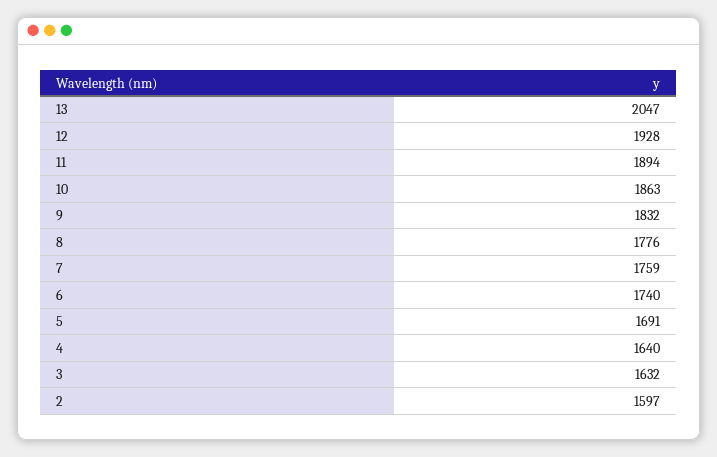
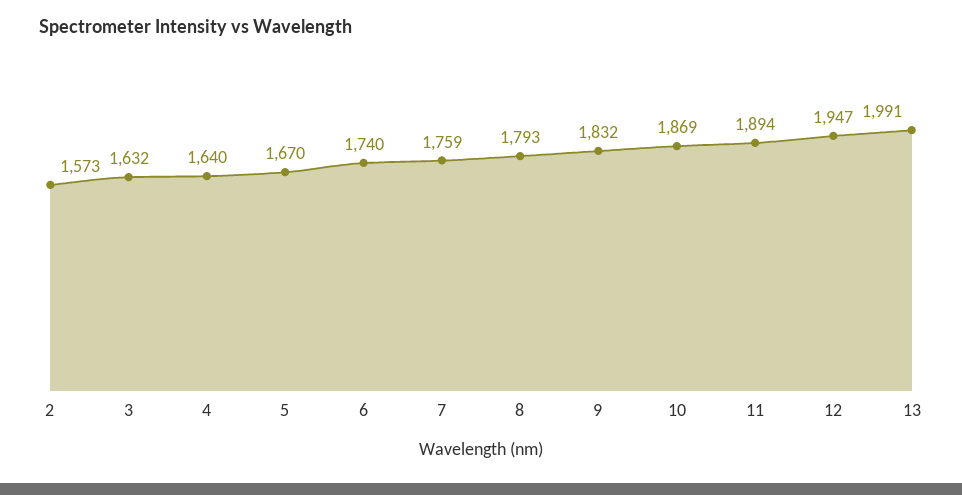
13: 2047 -> 1991
12: 1928 -> 1947
10: 1863 -> 1869
8: 1776 -> 1793
5: 1691 -> 1670
2: 1597 -> 1573

